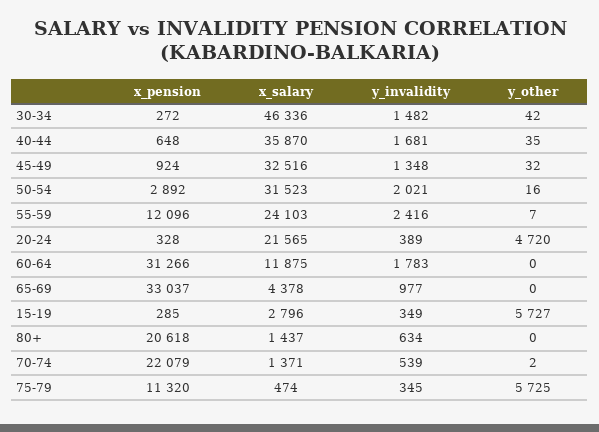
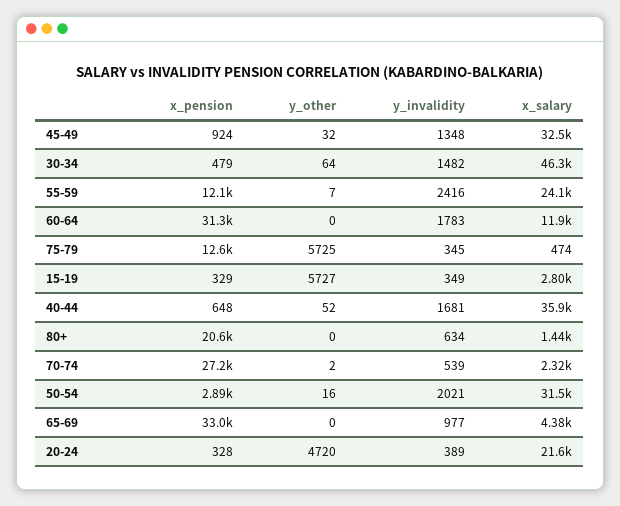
x_pension, 30-34: 272 -> 479
y_other, 30-34: 42 -> 64
y_other, 40-44: 35 -> 52
x_pension, 15-19: 285 -> 329
x_pension, 70-74: 22079 -> 27200
x_salary, 70-74: 1371 -> 2320
x_pension, 75-79: 11320 -> 12600

